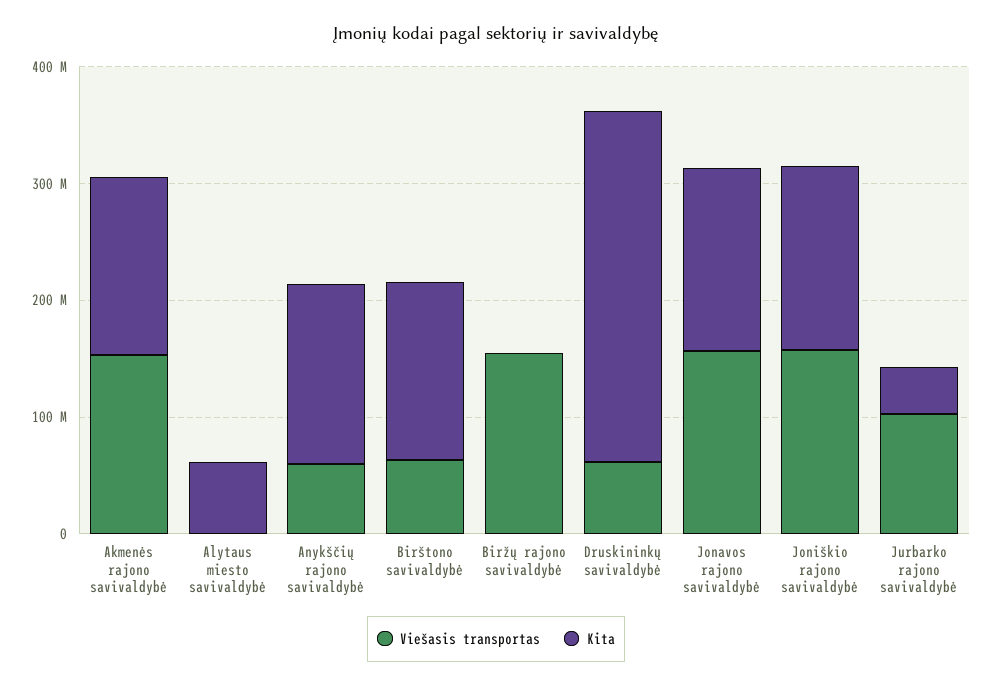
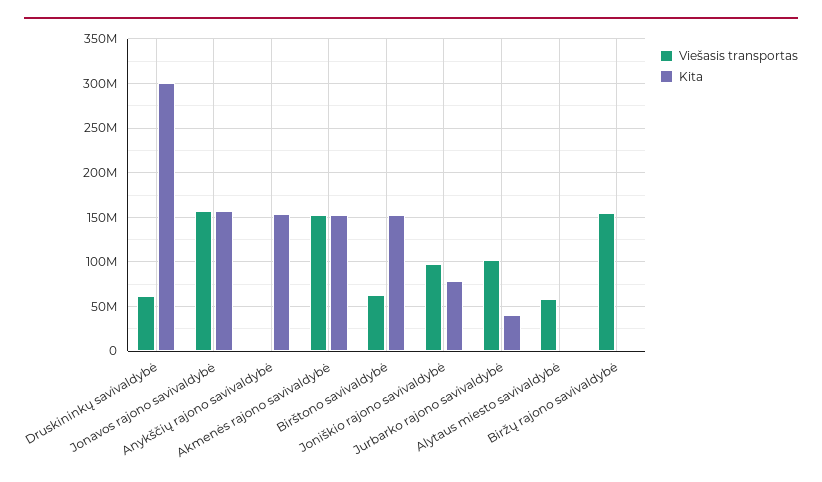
Viešasis transportas, Alytaus miesto savivaldybė: 0 -> 60000000
Kita, Alytaus miesto savivaldybė: 60000000 -> 0
Viešasis transportas, Anykščių rajono savivaldybė: 60000000 -> 0
Viešasis transportas, Joniškio rajono savivaldybė: 160000000 -> 100000000
Kita, Joniškio rajono savivaldybė: 160000000 -> 80000000

